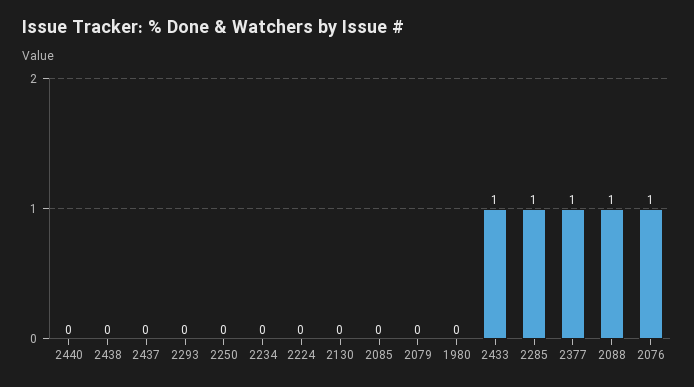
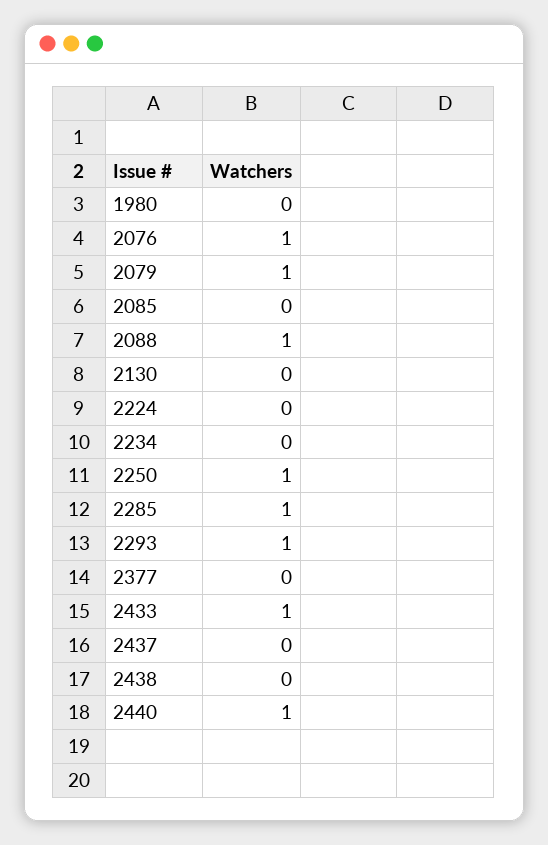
2440: 0 -> 1
2293: 0 -> 1
2250: 0 -> 1
2079: 0 -> 1
2377: 1 -> 0

